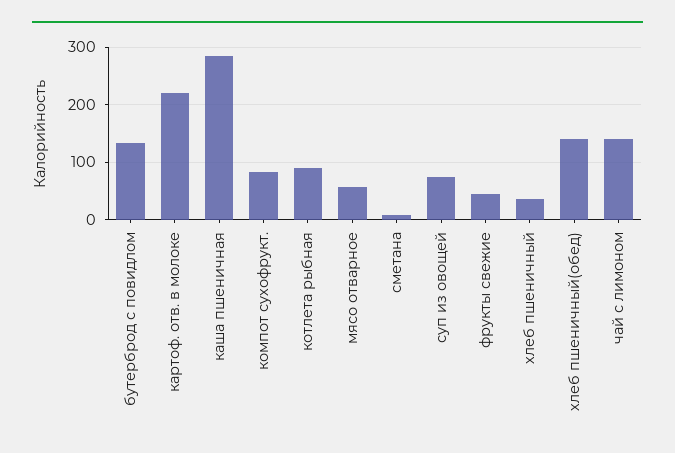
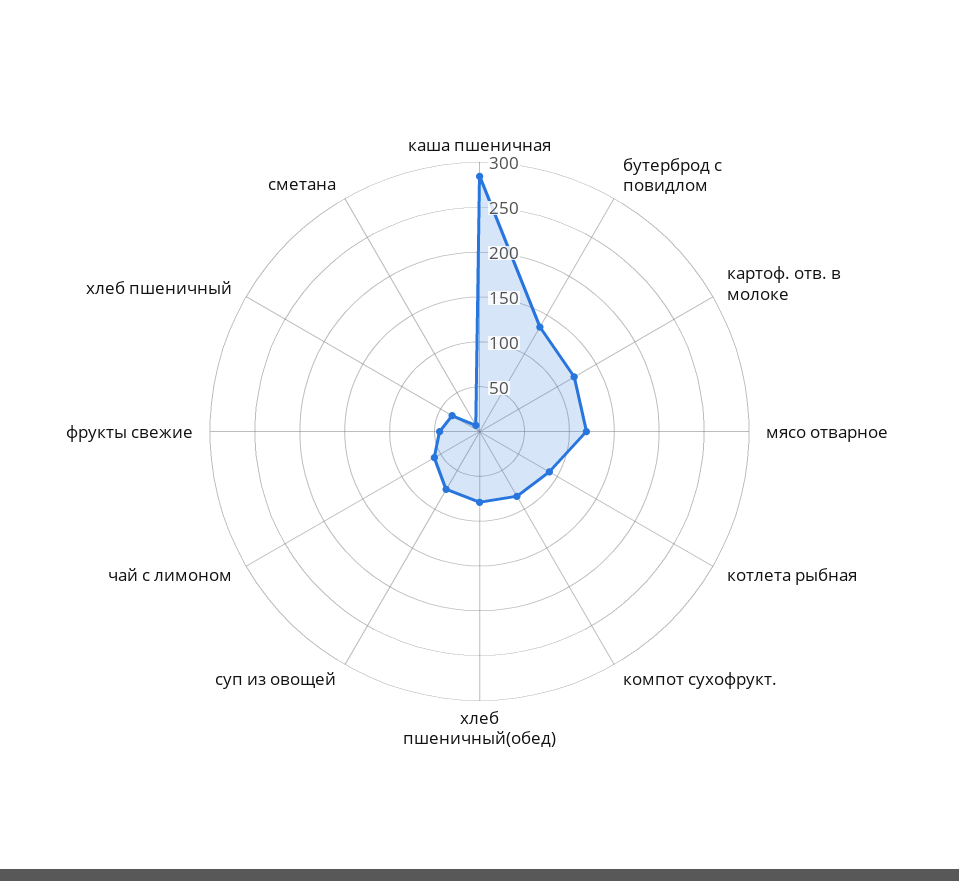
картоф. отв. в молоке: 220 -> 120
мясо отварное: 60 -> 120
хлеб пшеничный(обед): 140 -> 80
чай с лимоном: 140 -> 60

